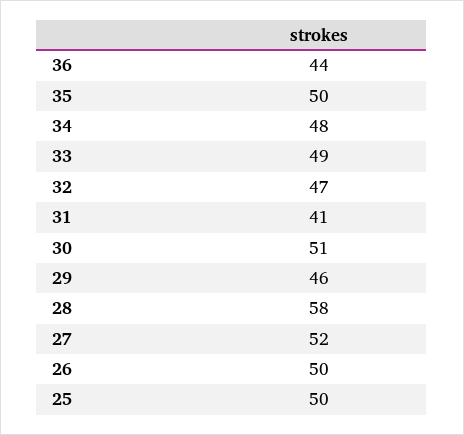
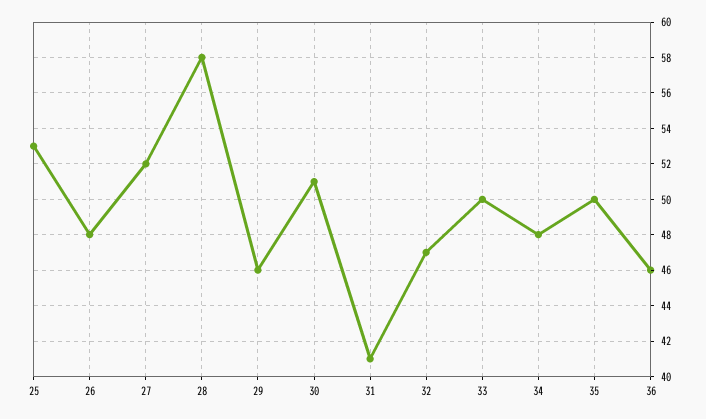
36: 44 -> 46
33: 49 -> 50
26: 50 -> 48
25: 50 -> 53

